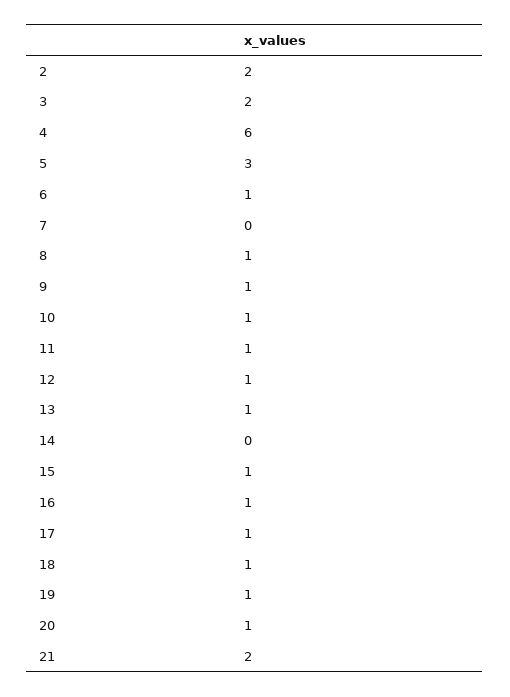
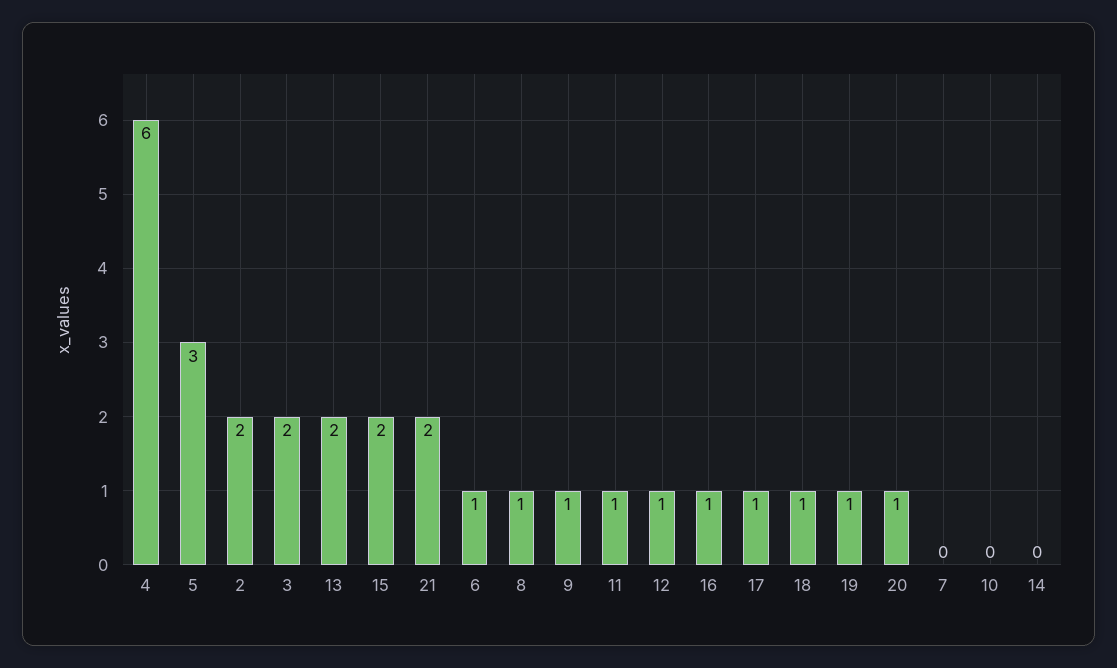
10: 1 -> 0
13: 1 -> 2
15: 1 -> 2

